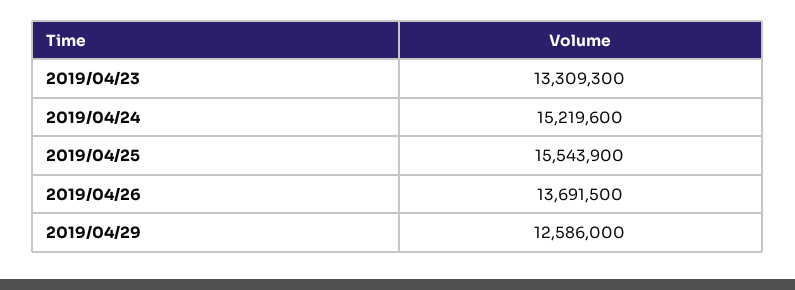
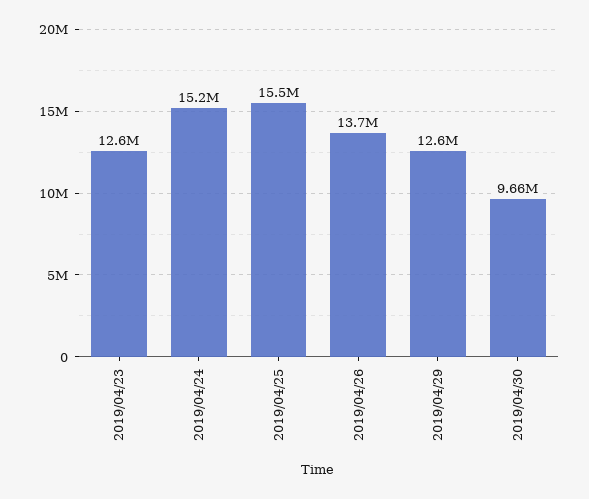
2019/04/23: 13309300 -> 12600000
2019/04/30: none -> 9660000

